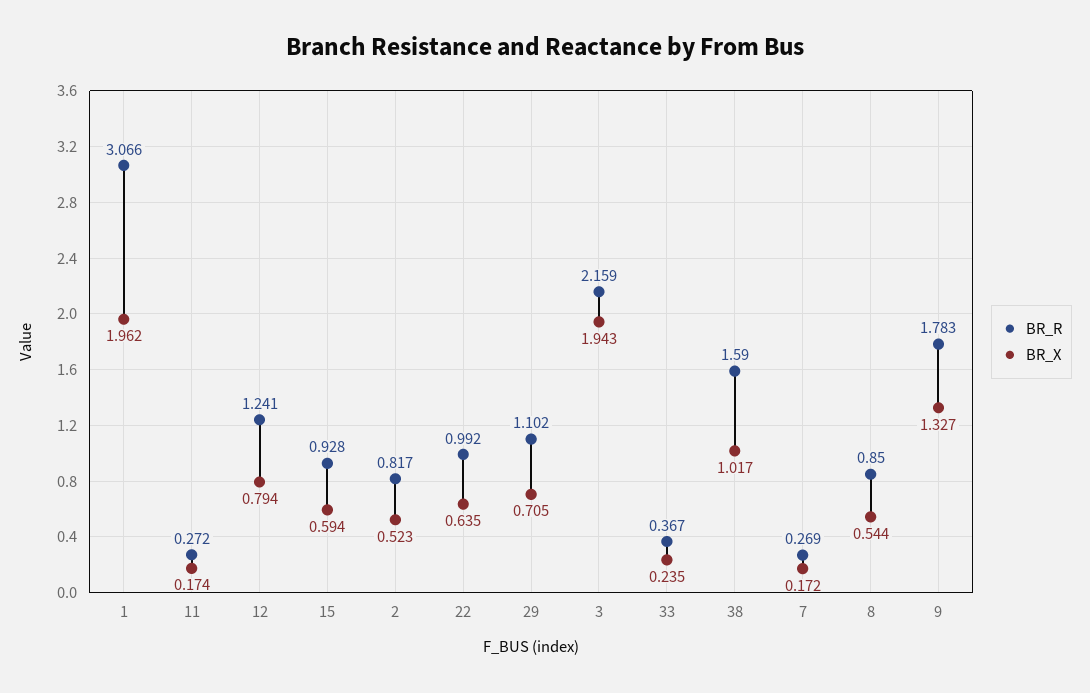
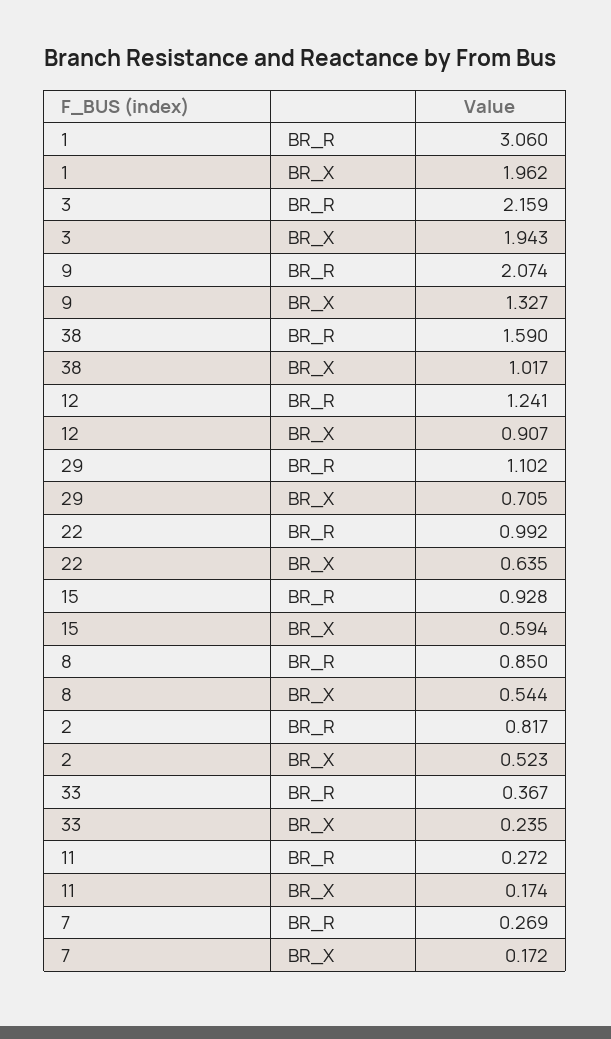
BR_R, 1: 3.066 -> 3.06
BR_X, 12: 0.794 -> 0.907
BR_R, 9: 1.783 -> 2.074

